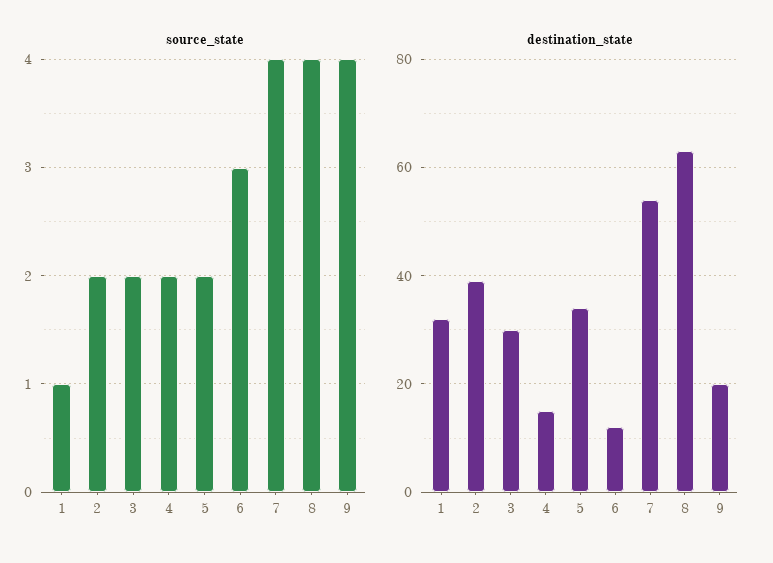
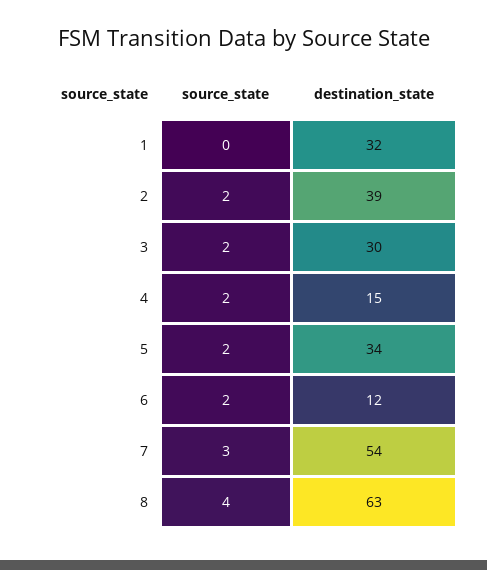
source_state, 1: 1 -> 0
source_state, 6: 3 -> 2
source_state, 7: 4 -> 3
source_state, 9: 4 -> none
destination_state, 9: 20 -> none

